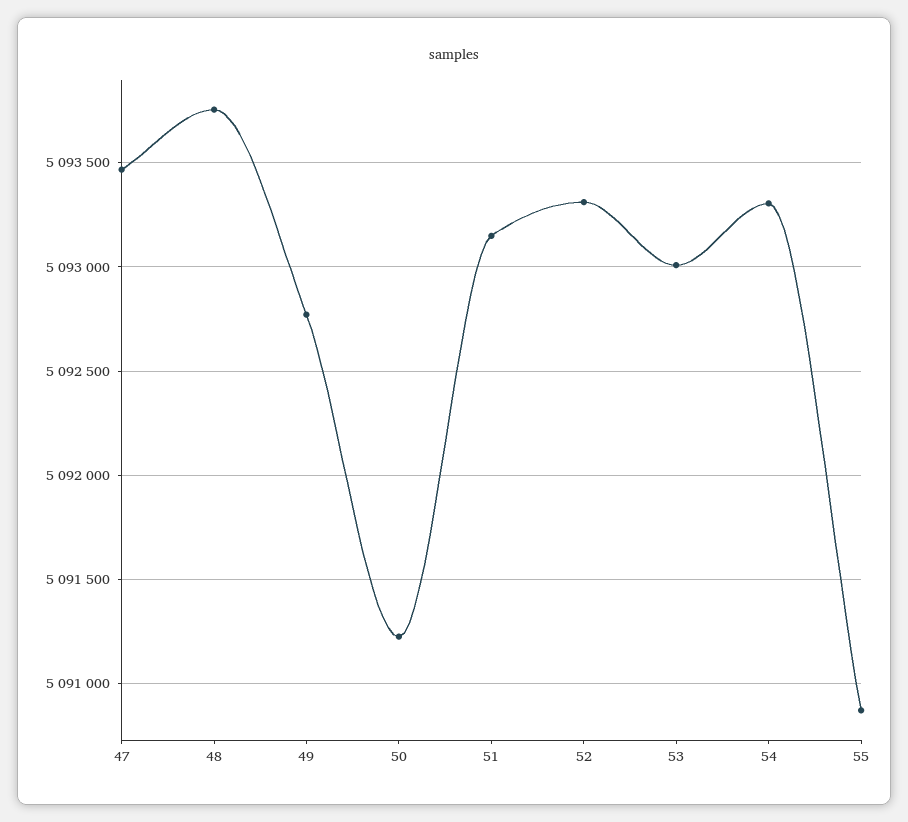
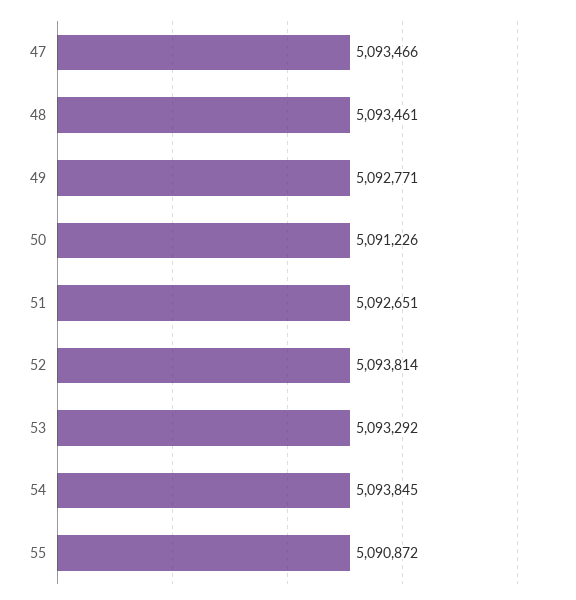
48: 5093750 -> 5093461
51: 5093150 -> 5092651
52: 5093300 -> 5093814
53: 5093000 -> 5093292
54: 5093300 -> 5093845

